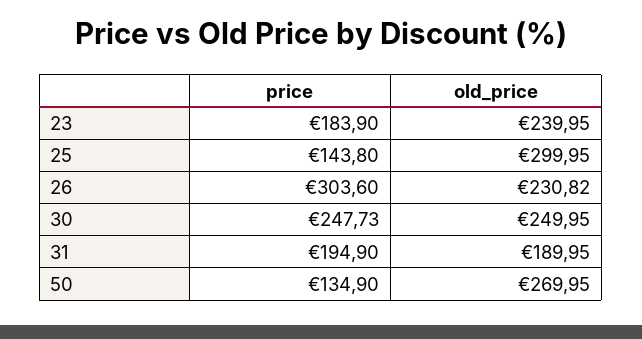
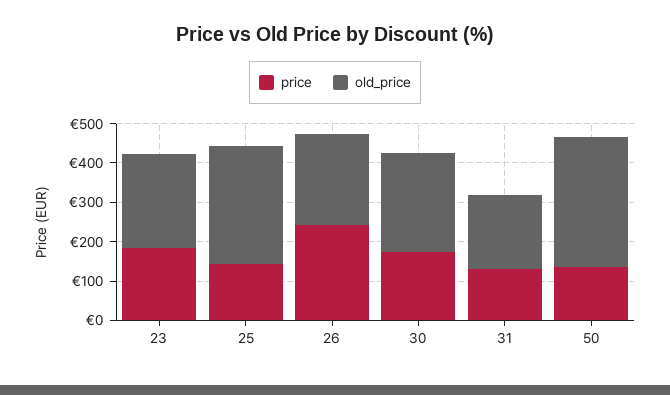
price, 26: 303.6 -> 250
price, 30: 247.73 -> 175
price, 31: 194.9 -> 125
old_price, 50: 269.95 -> 325

